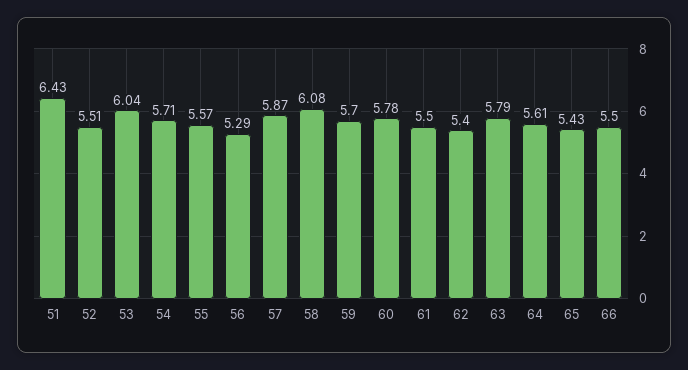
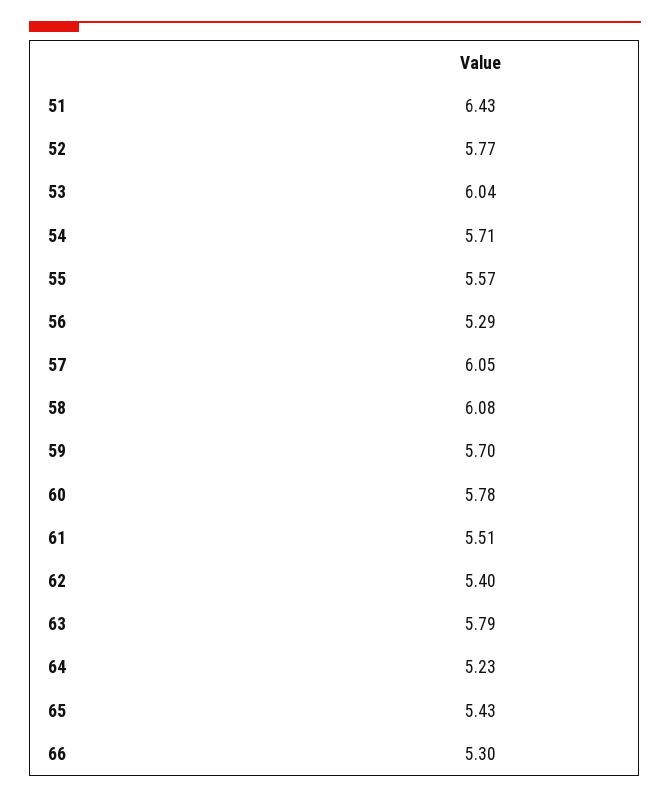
52: 5.51 -> 5.77
57: 5.87 -> 6.05
61: 5.5 -> 5.51
64: 5.61 -> 5.23
66: 5.5 -> 5.3

